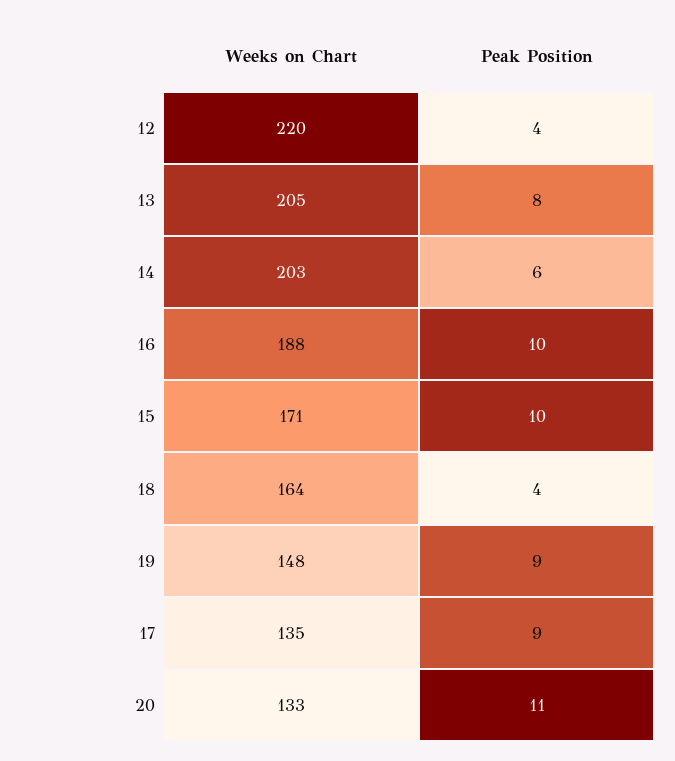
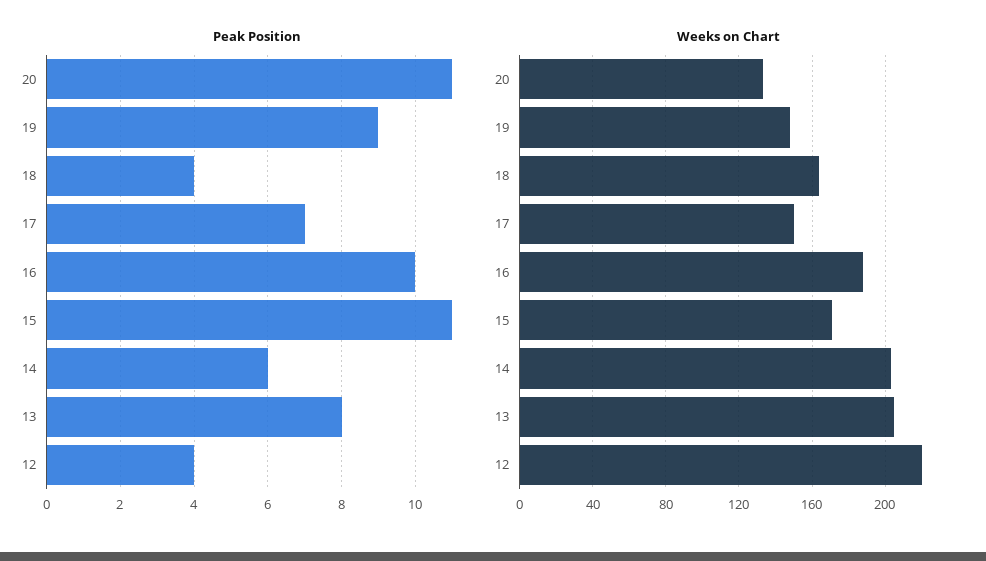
Peak Position, 15: 10 -> 11
Weeks on Chart, 17: 135 -> 150
Peak Position, 17: 9 -> 7

